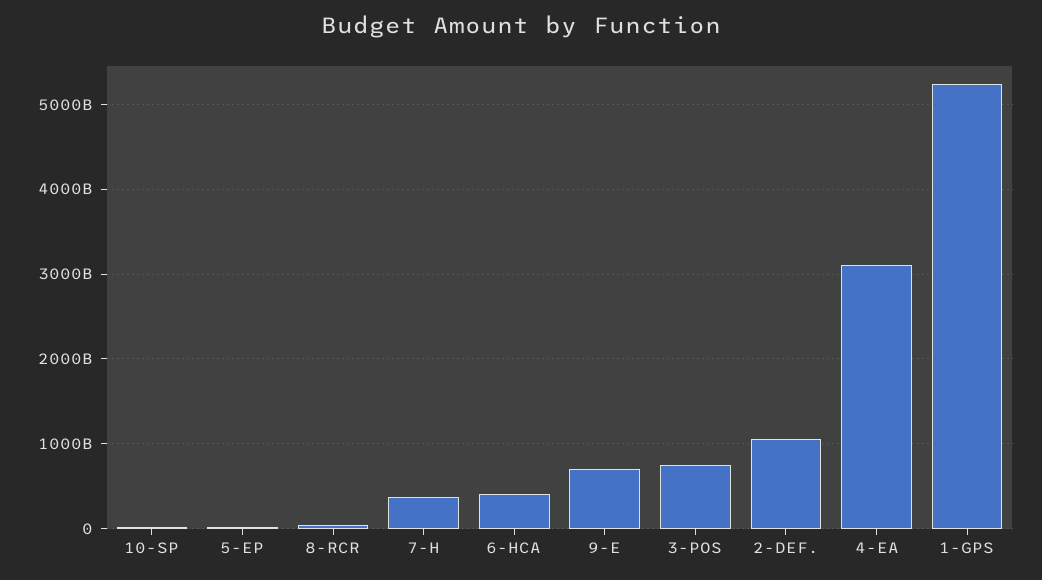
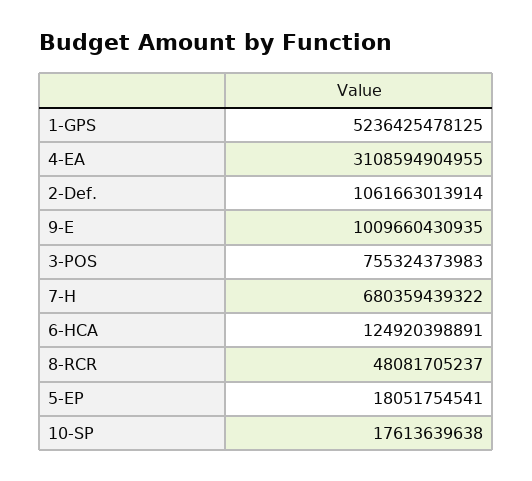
7-H: 400000000000 -> 680359439322
6-HCA: 400000000000 -> 124920398891
9-E: 700000000000 -> 1009660430935

